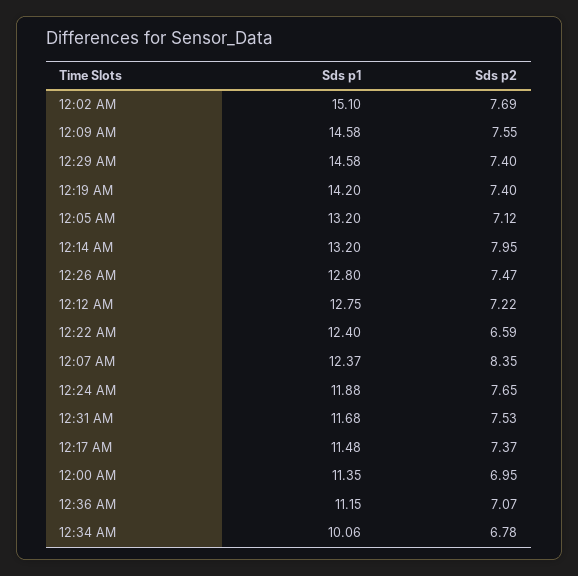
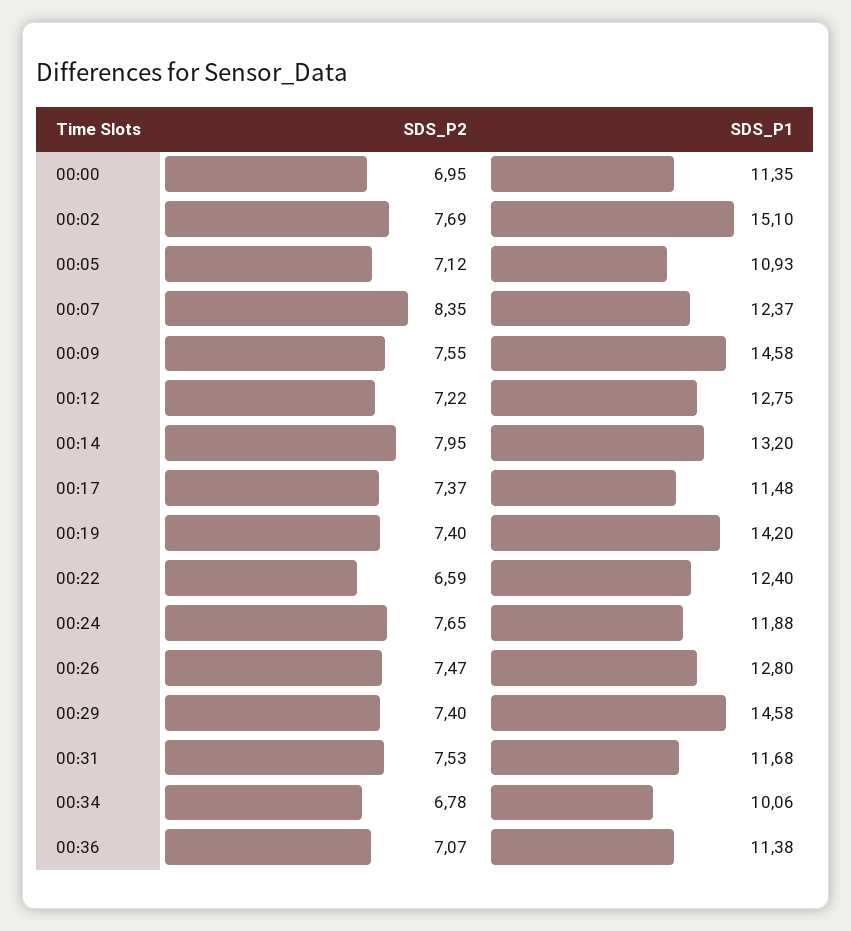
Sds p1, 12:05 AM: 13.2 -> 10.93
Sds p1, 12:36 AM: 11.15 -> 11.38

